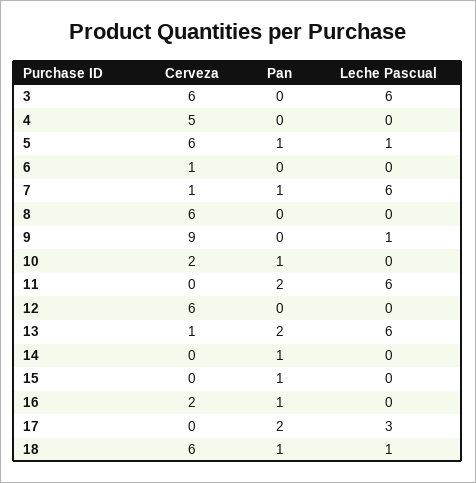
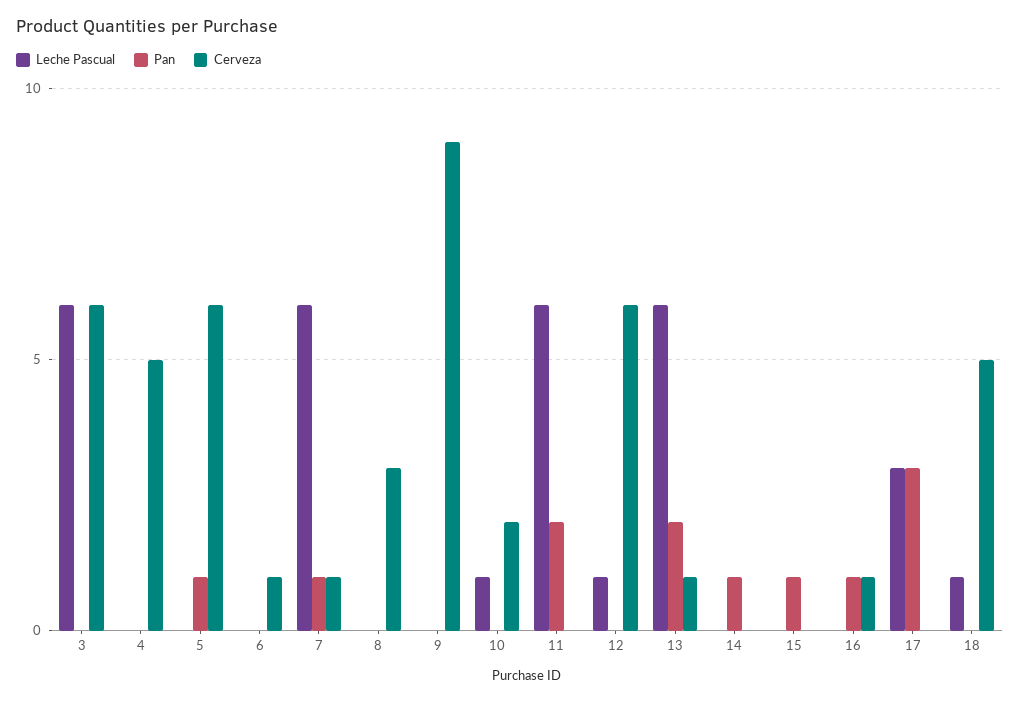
Leche Pascual, 5: 1 -> 0
Cerveza, 8: 6 -> 3
Leche Pascual, 9: 1 -> 0
Pan, 10: 1 -> 0
Leche Pascual, 10: 0 -> 1
Leche Pascual, 12: 0 -> 1
Cerveza, 16: 2 -> 1
Pan, 17: 2 -> 3
Cerveza, 18: 6 -> 5
Pan, 18: 1 -> 0

